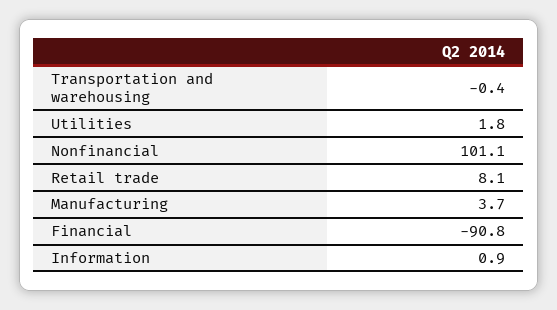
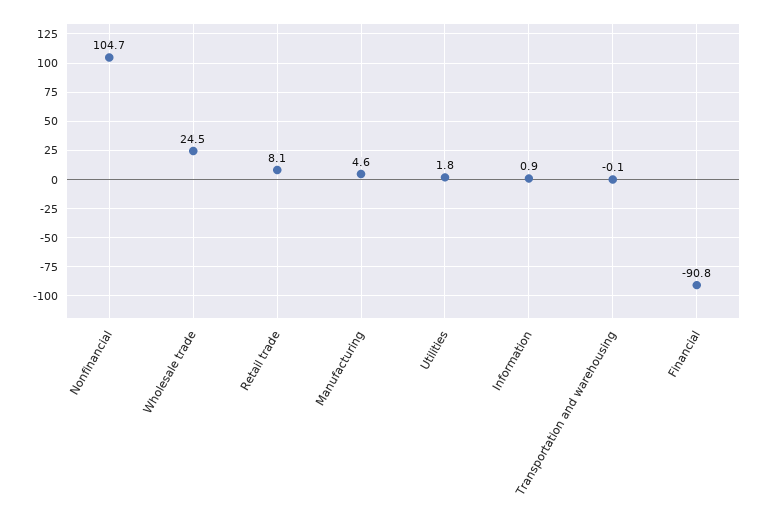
Transportation and warehousing: -0.4 -> -0.1
Nonfinancial: 101.1 -> 104.7
Manufacturing: 3.7 -> 4.6
Wholesale trade: none -> 24.5

